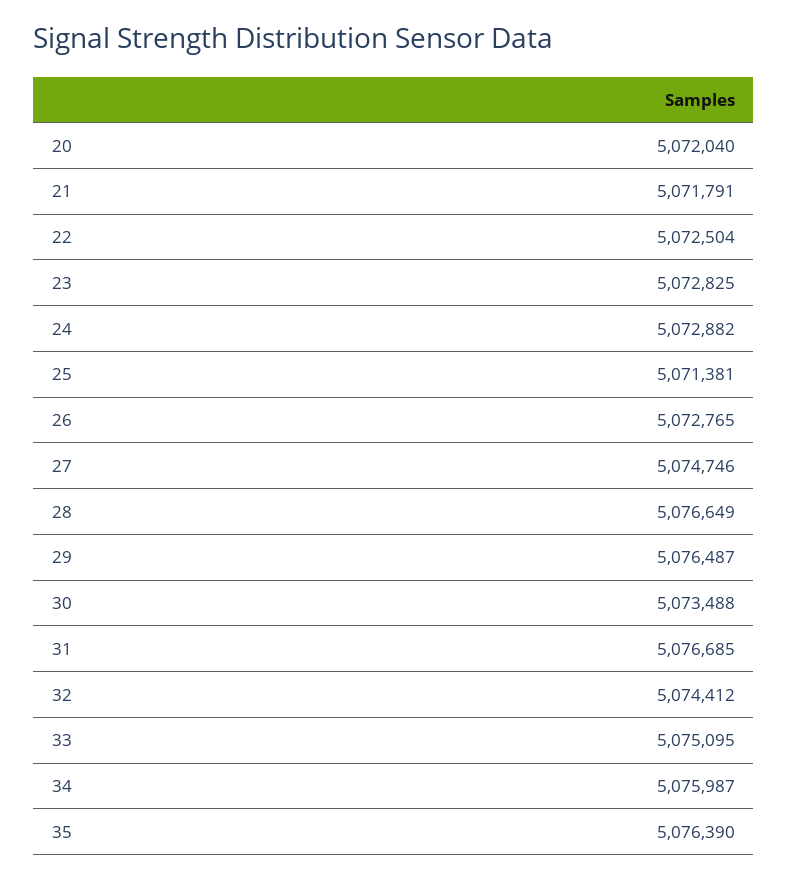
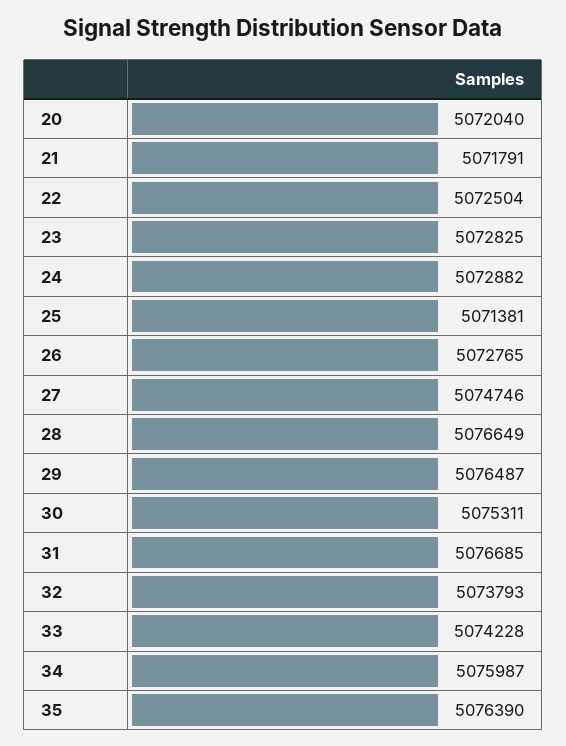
30: 5073488 -> 5075311
32: 5074412 -> 5073793
33: 5075095 -> 5074228

